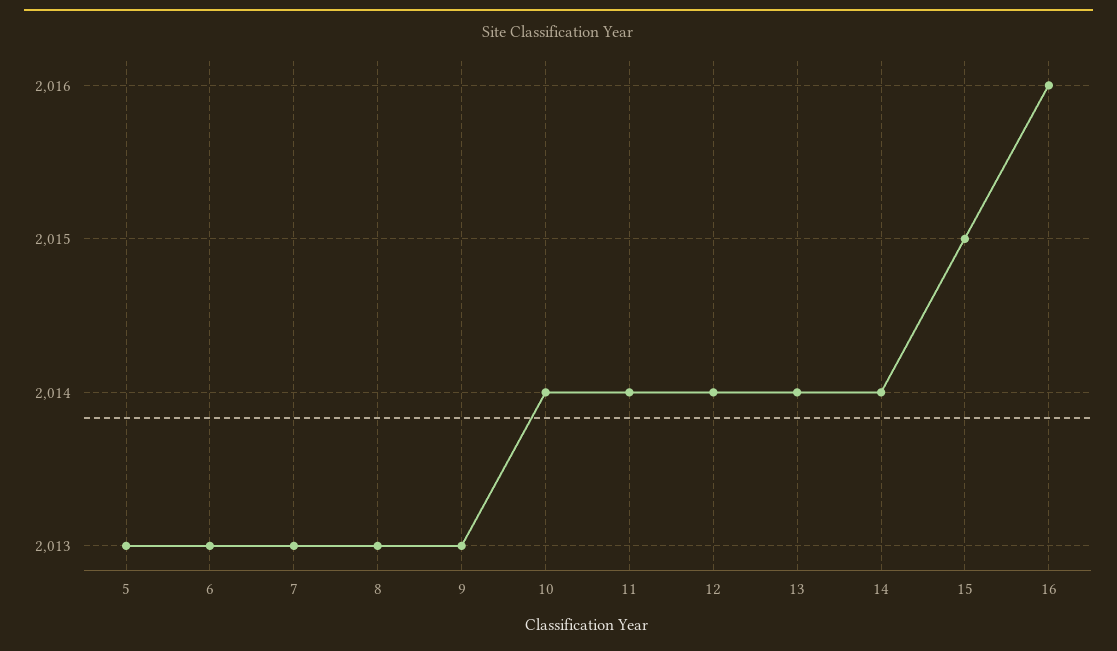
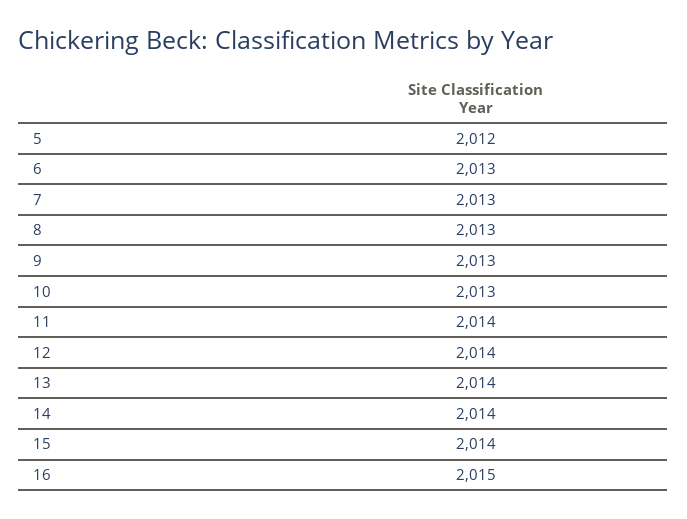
5: 2013 -> 2012
10: 2014 -> 2013
15: 2015 -> 2014
16: 2016 -> 2015

